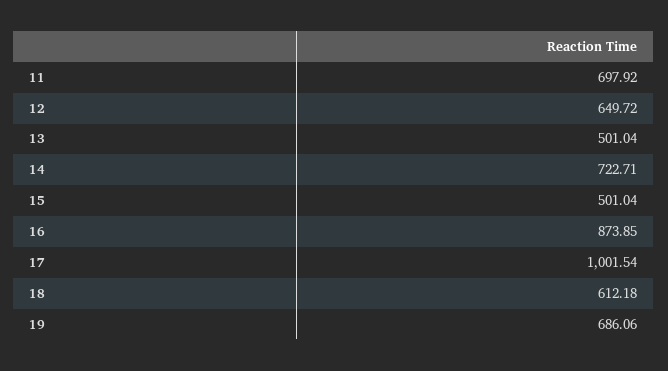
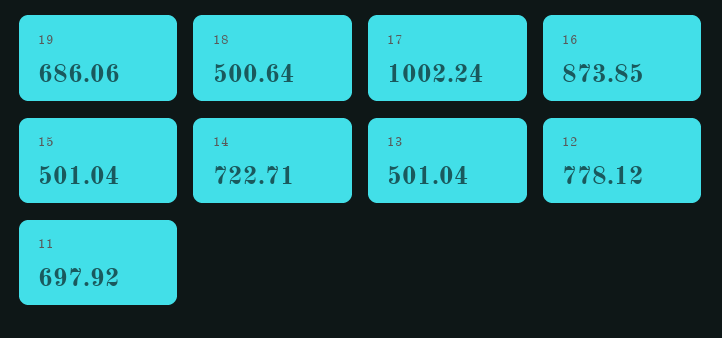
12: 649.72 -> 778.12
17: 1001.54 -> 1002.24
18: 612.18 -> 500.64

